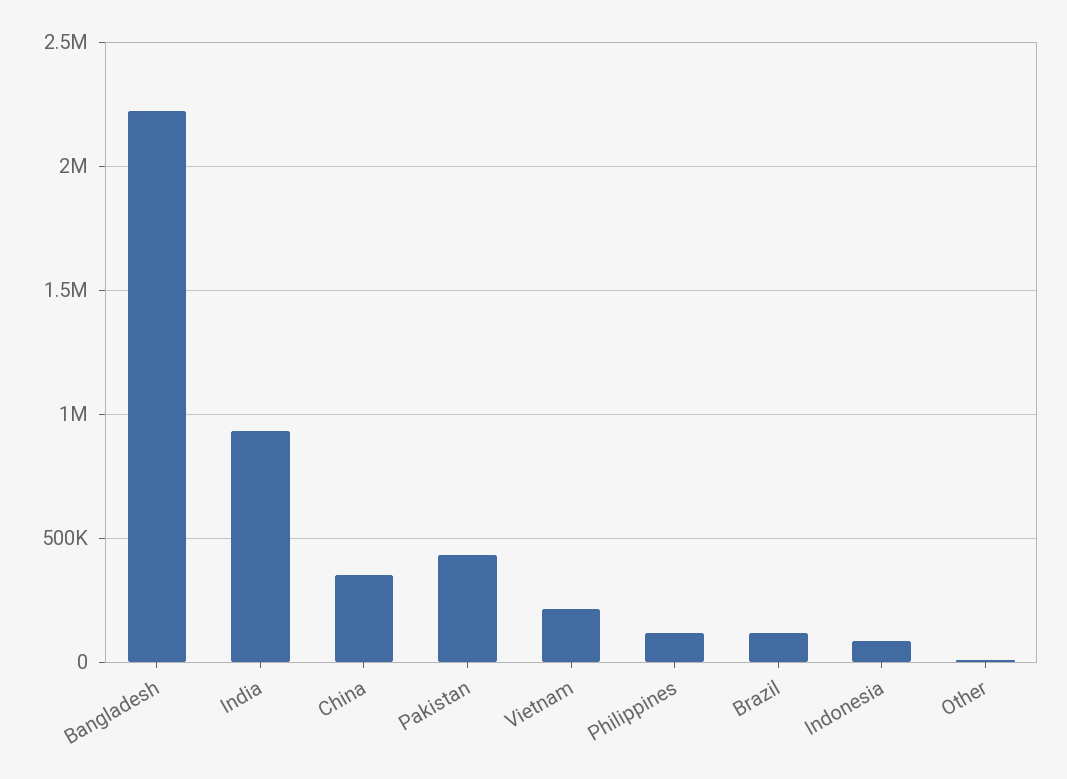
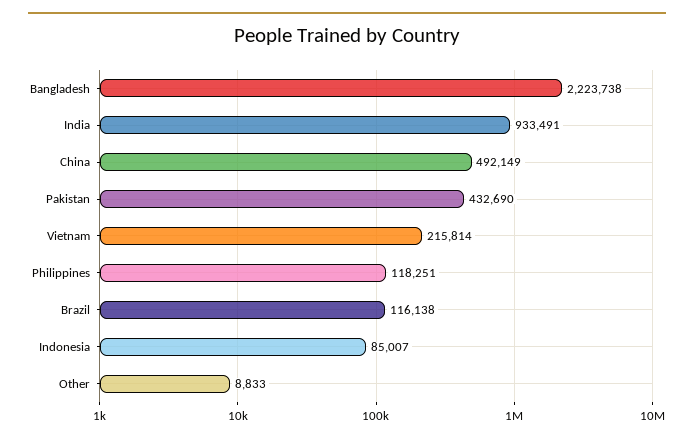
China: 350000 -> 492149

